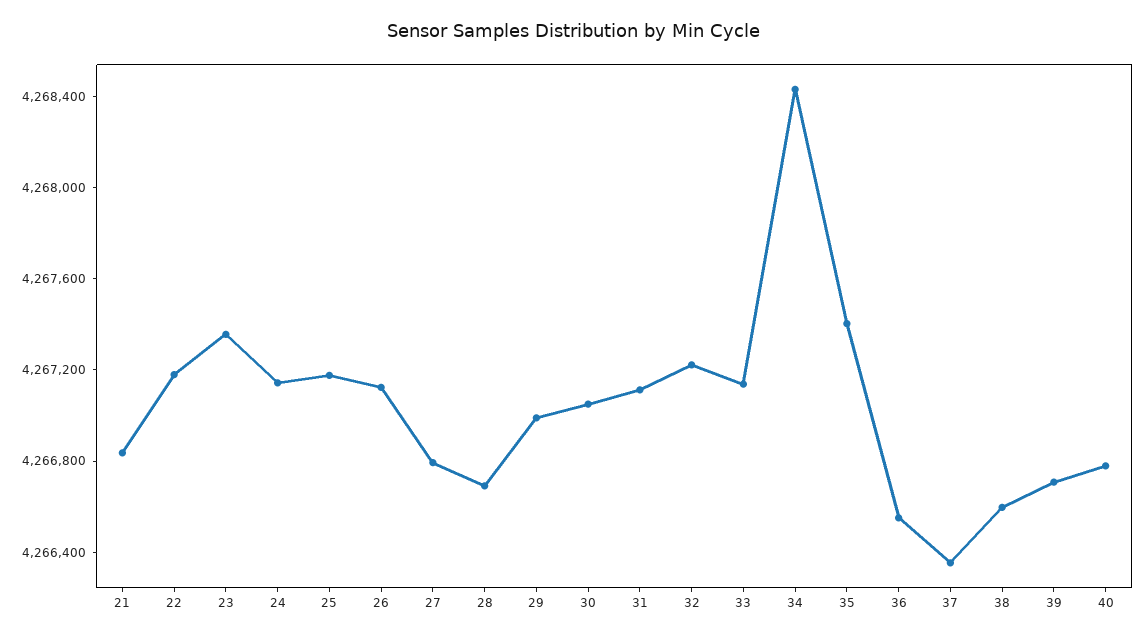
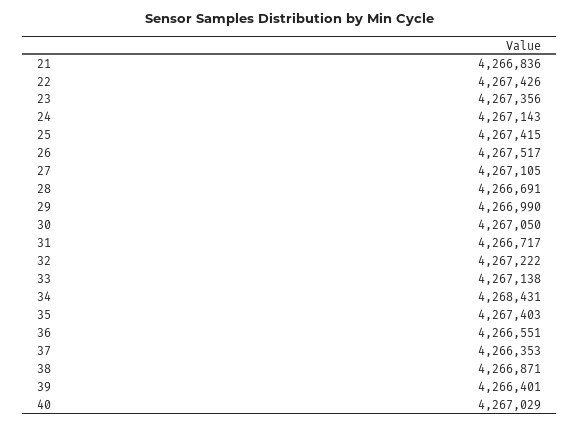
22: 4267200 -> 4267426
25: 4267200 -> 4267415
26: 4267100 -> 4267517
27: 4266800 -> 4267105
31: 4267100 -> 4266717
38: 4266600 -> 4266871
39: 4266700 -> 4266401
40: 4266800 -> 4267029

